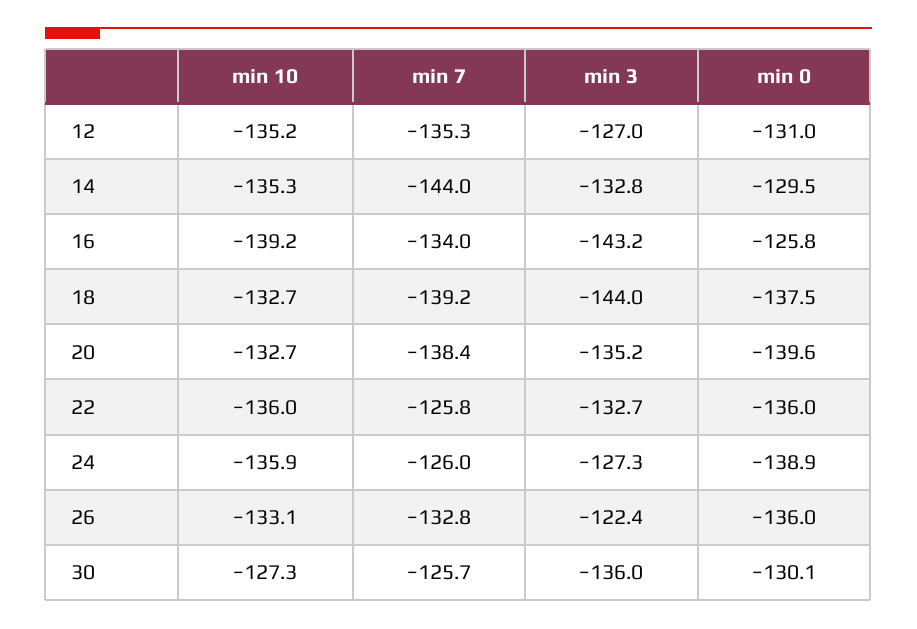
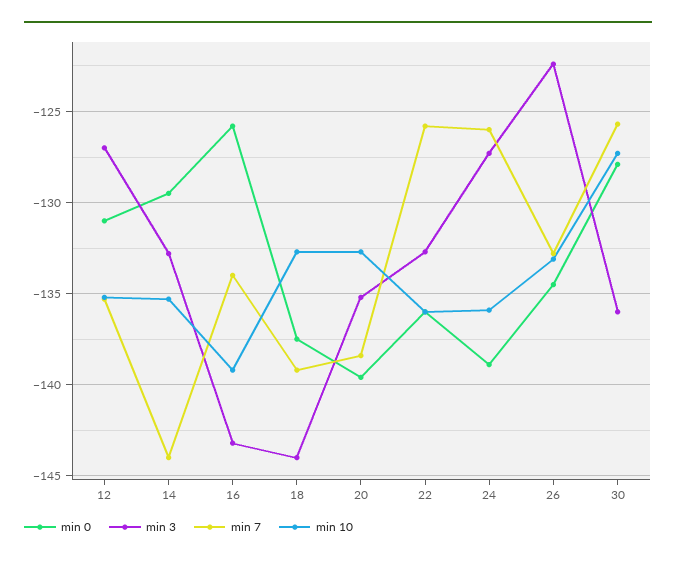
min 0, 26: -136 -> -134.5
min 0, 30: -130.1 -> -128

